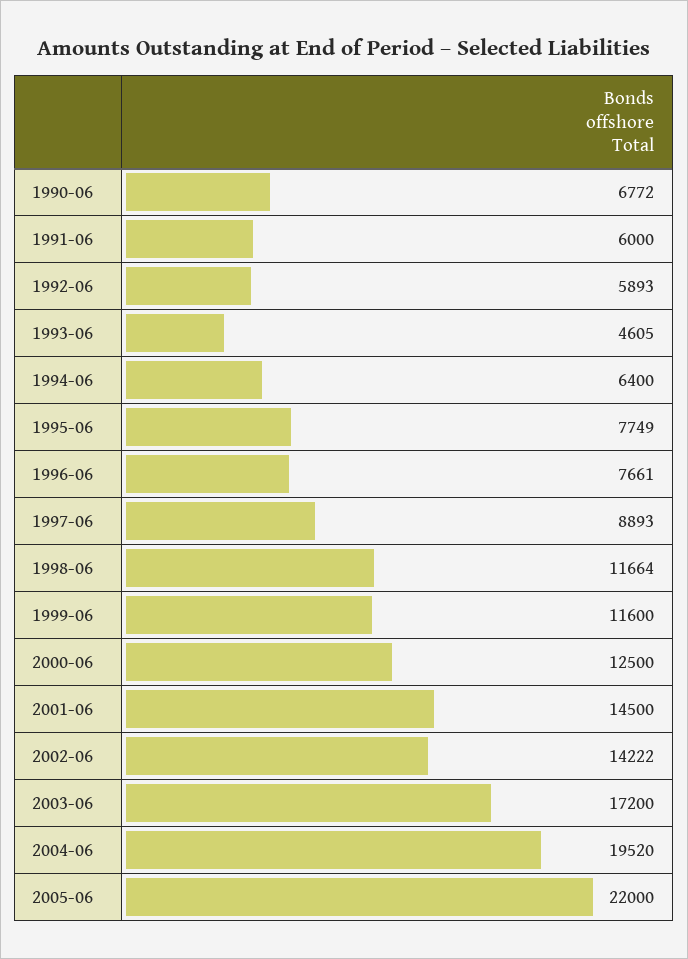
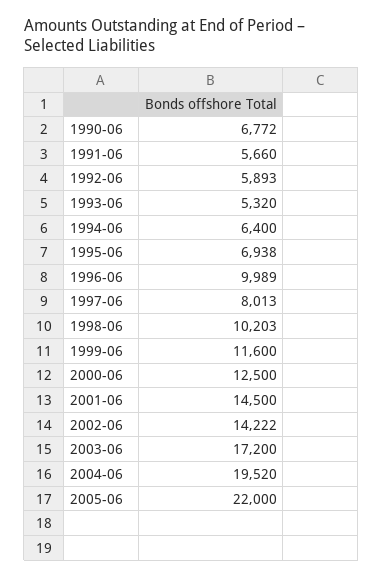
1991-06: 6000 -> 5660
1993-06: 4605 -> 5320
1995-06: 7749 -> 6938
1996-06: 7661 -> 9989
1997-06: 8893 -> 8013
1998-06: 11664 -> 10203

